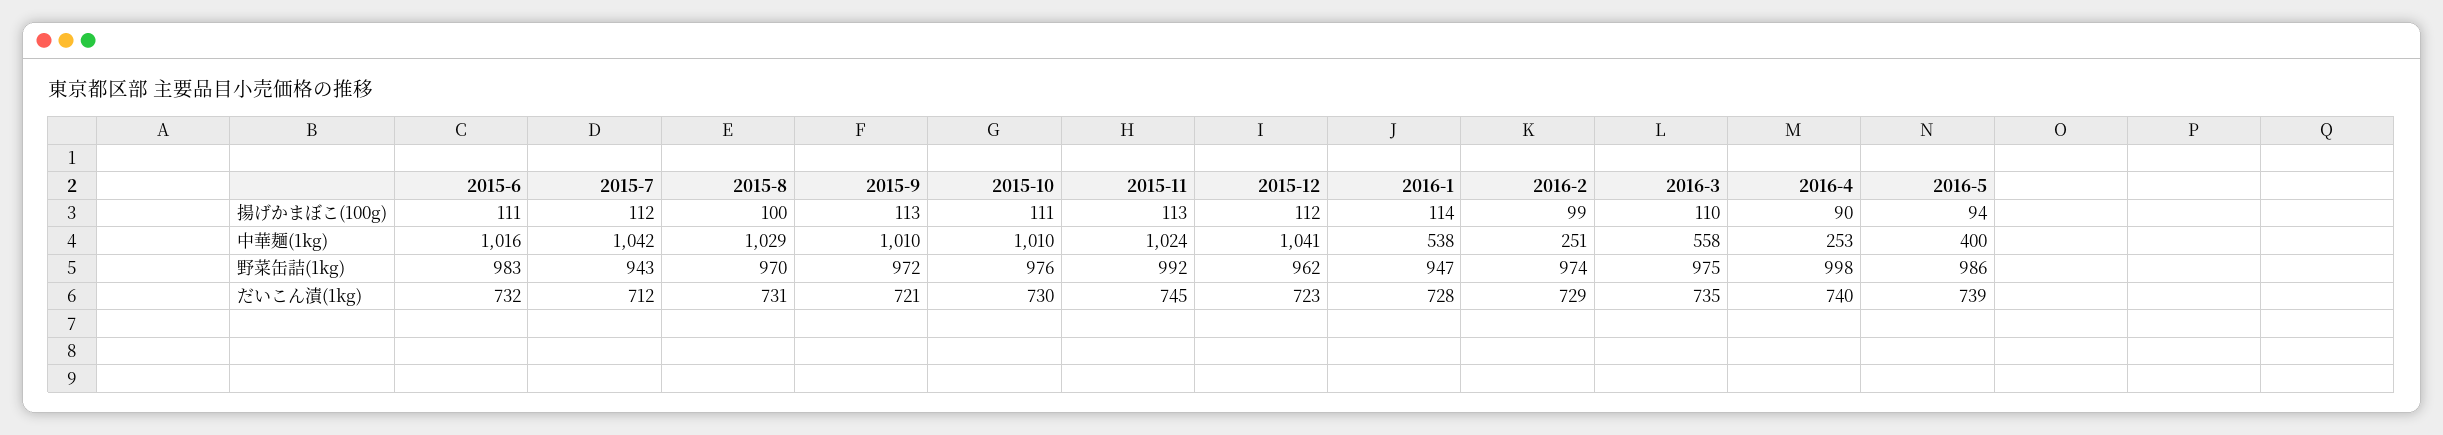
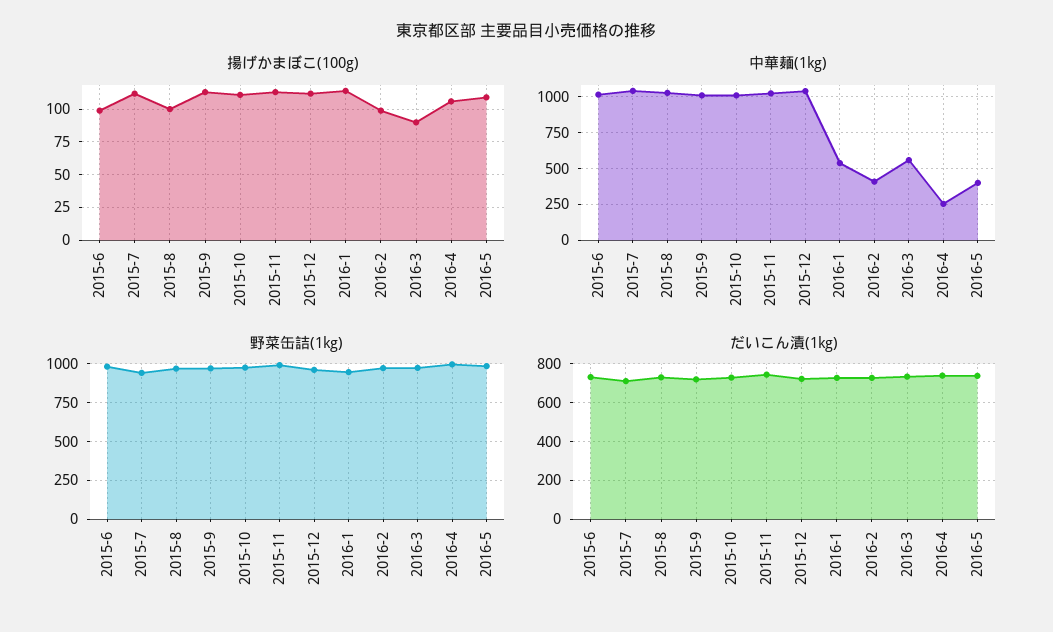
揚げかまぼこ(100g), 2015-6: 111 -> 100
揚げかまぼこ(100g), 2016-3: 110 -> 90
揚げかまぼこ(100g), 2016-4: 90 -> 105
揚げかまぼこ(100g), 2016-5: 94 -> 110
中華麺(1kg), 2016-2: 251 -> 400

